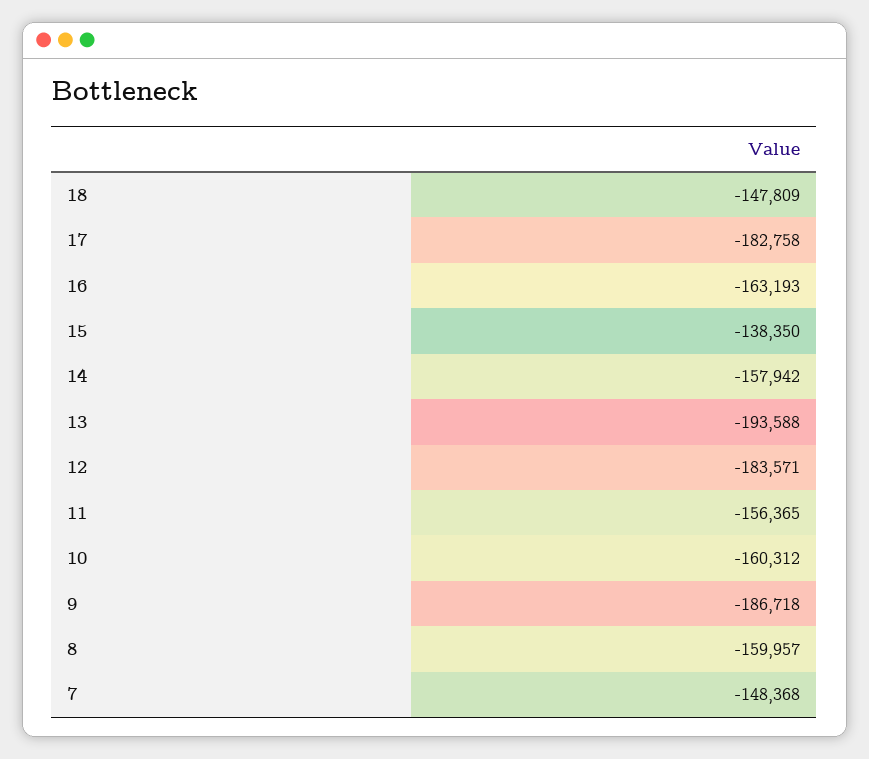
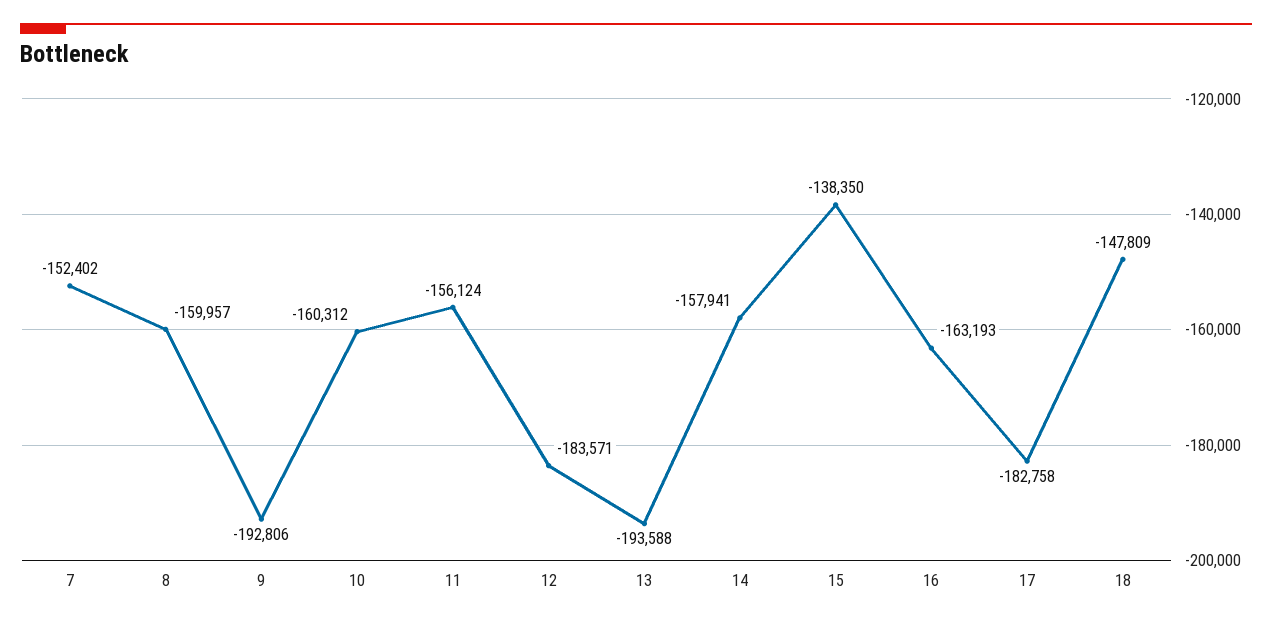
14: -157942 -> -157941
11: -156365 -> -156124
9: -186718 -> -192806
7: -148368 -> -152402

